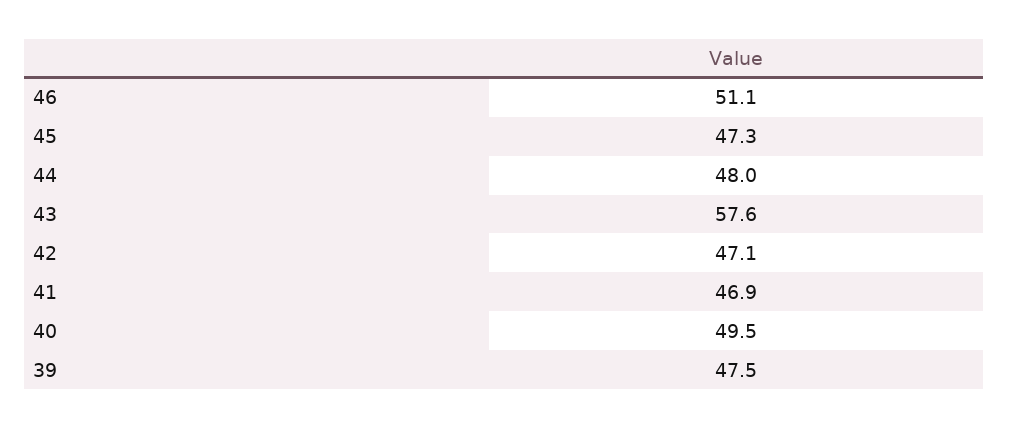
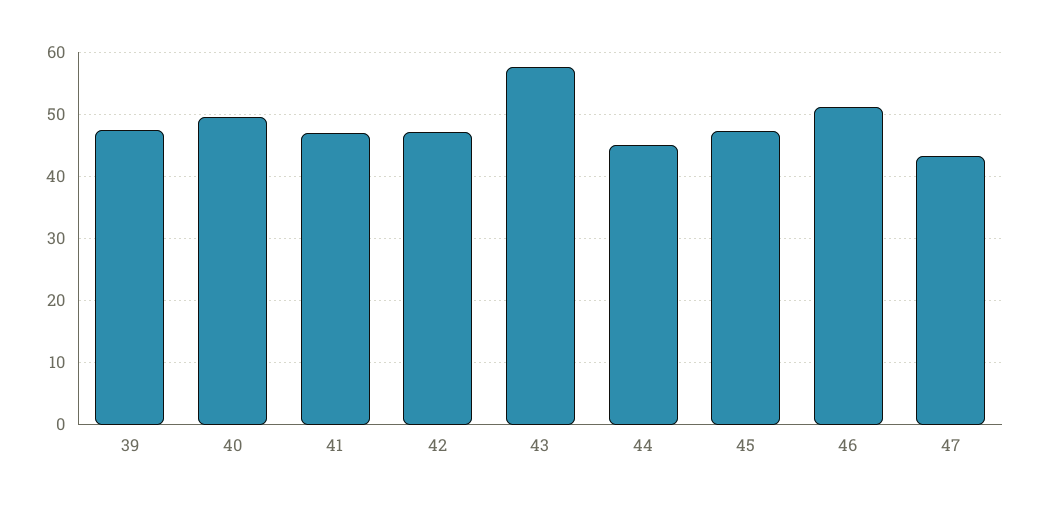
44: 48 -> 45
47: none -> 43

